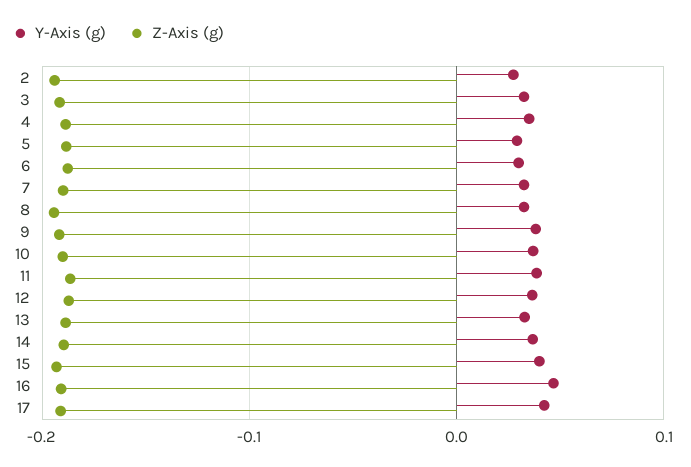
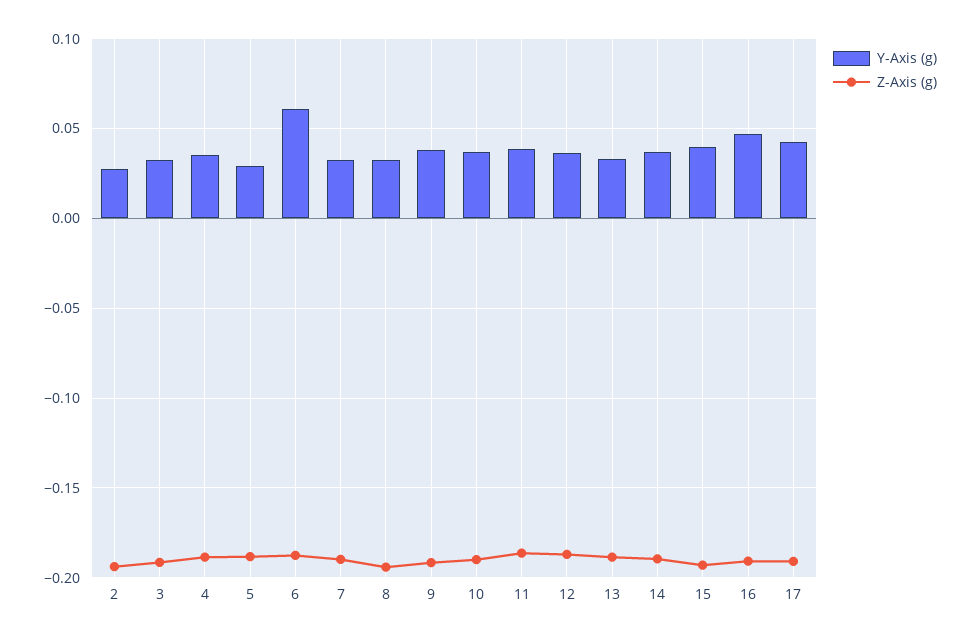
Y-Axis (g), 6: 0.03 -> 0.06

